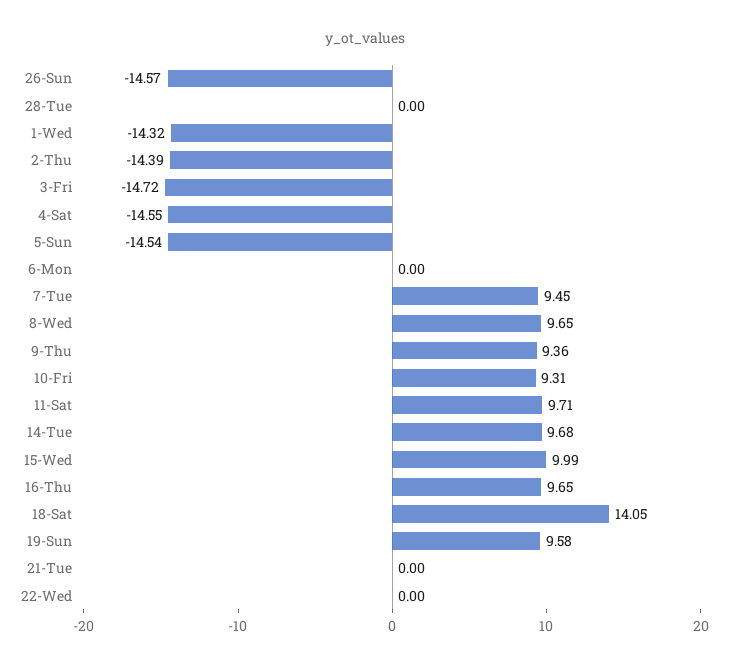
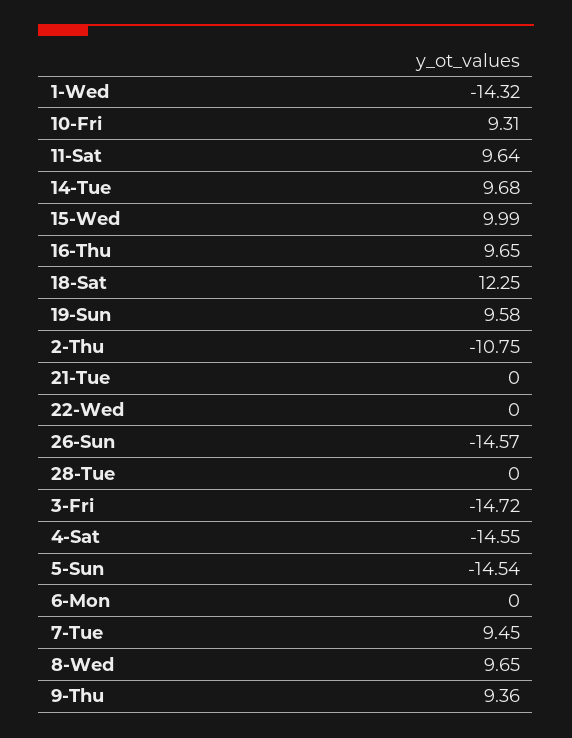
2-Thu: -14.39 -> -10.75
11-Sat: 9.71 -> 9.64
18-Sat: 14.05 -> 12.25

